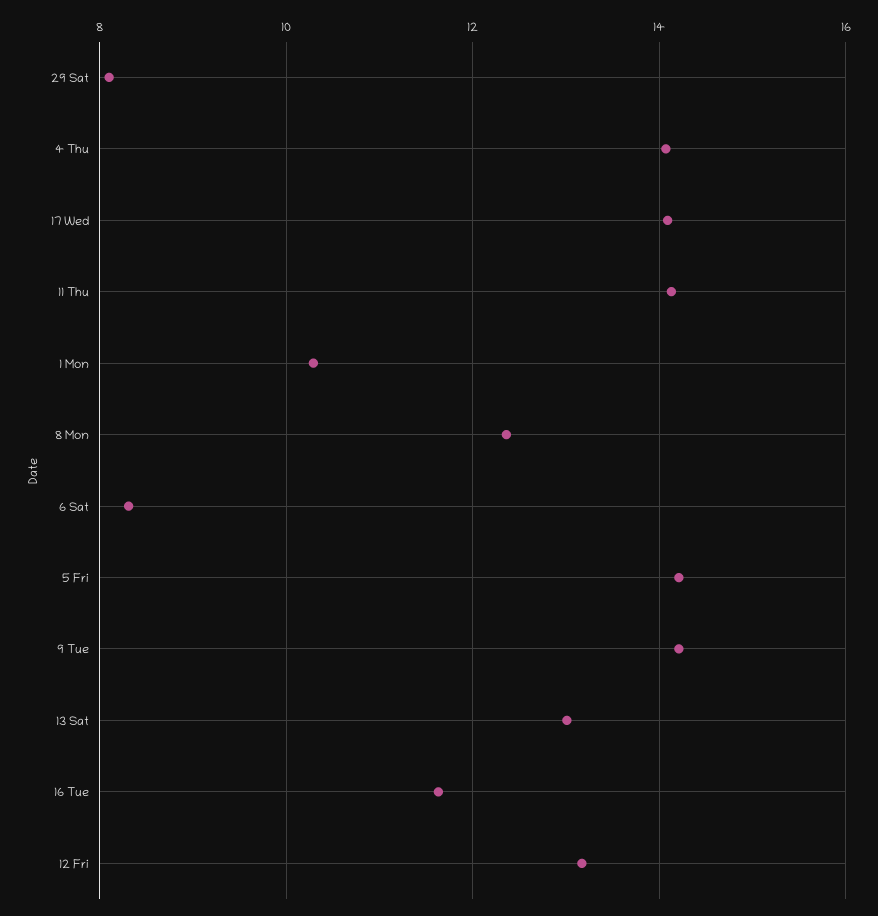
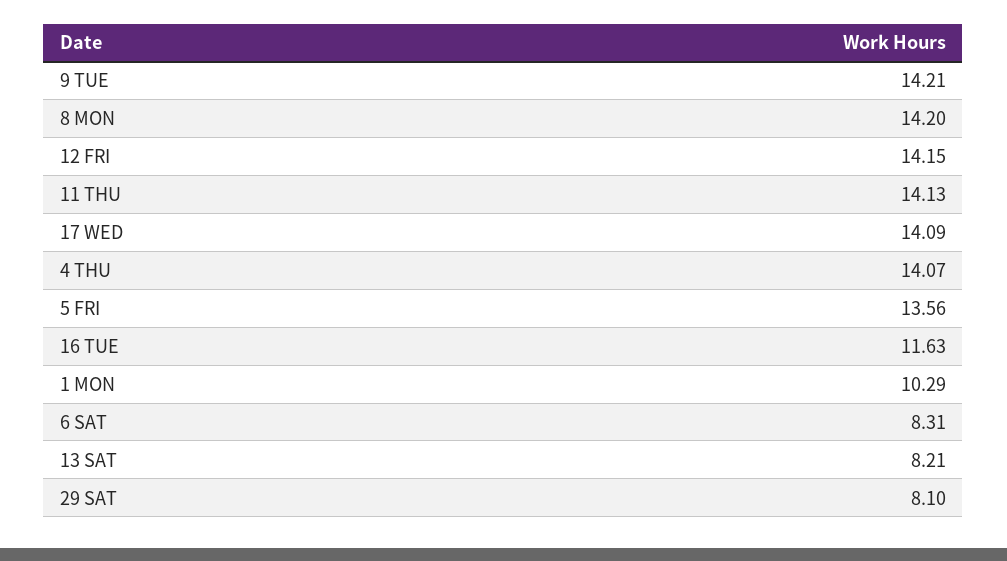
8 Mon: 12.4 -> 14.2
5 Fri: 14.2 -> 13.56
13 Sat: 13 -> 8.21
12 Fri: 13.2 -> 14.15

